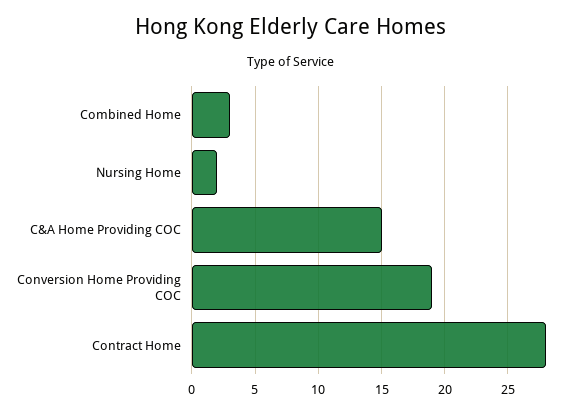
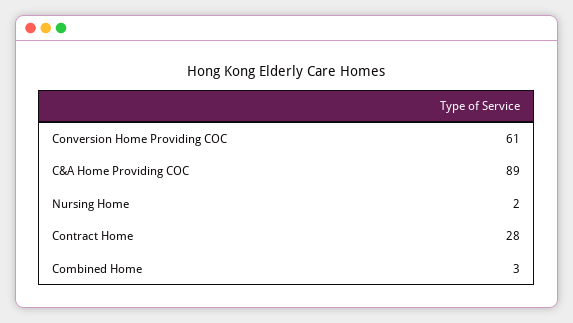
C&A Home Providing COC: 15 -> 89
Conversion Home Providing COC: 19 -> 61

